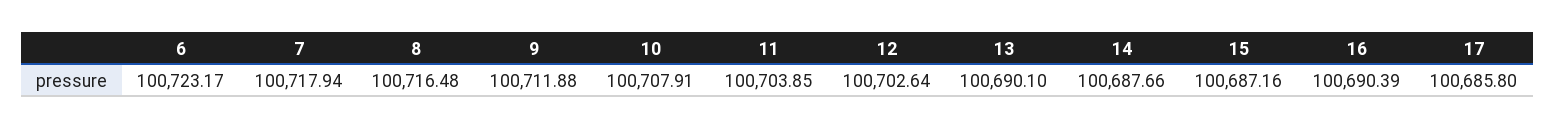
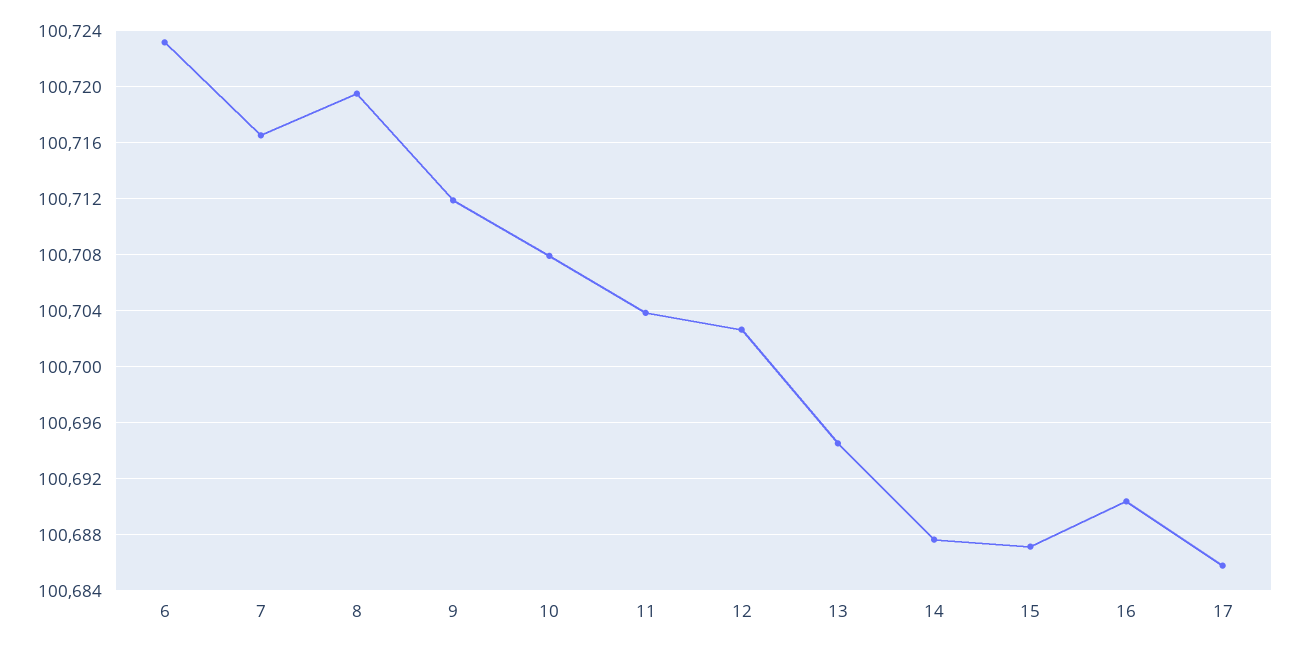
7: 100717.94 -> 100716.5
8: 100716.48 -> 100719.5
13: 100690.1 -> 100694.5

